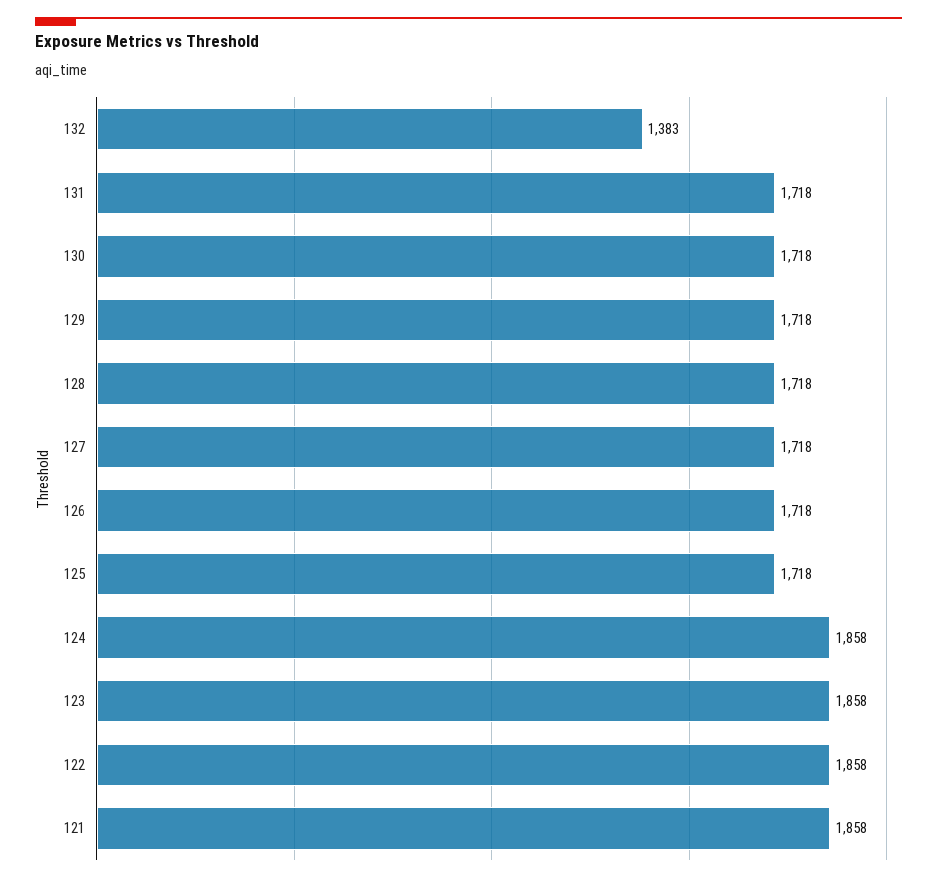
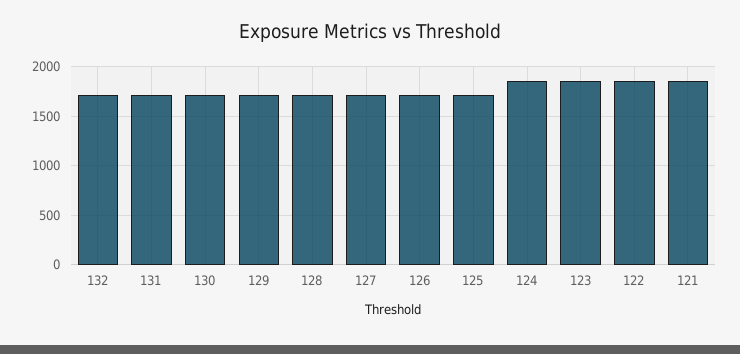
132: 1383 -> 1700

